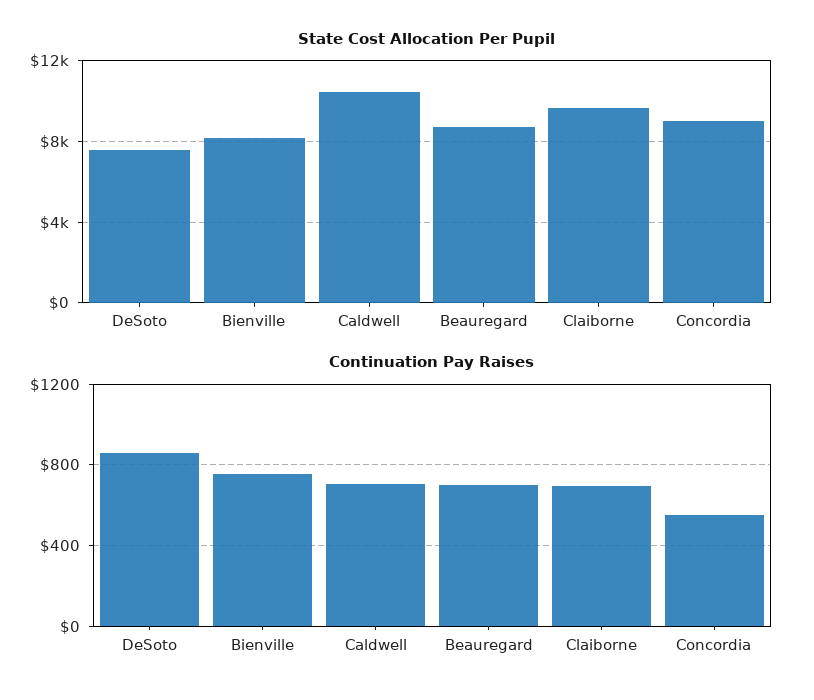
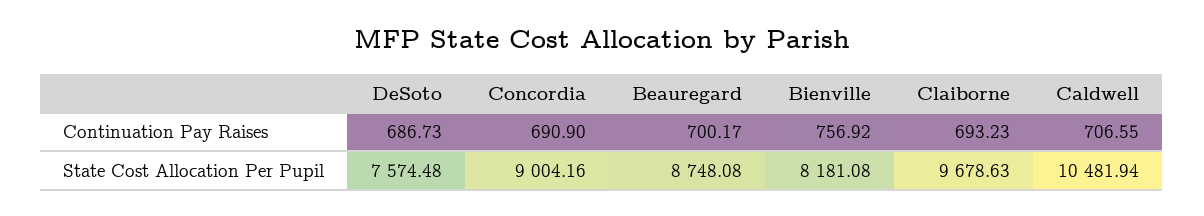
Continuation Pay Raises, DeSoto: 850 -> 686.73
Continuation Pay Raises, Concordia: 550 -> 690.9

